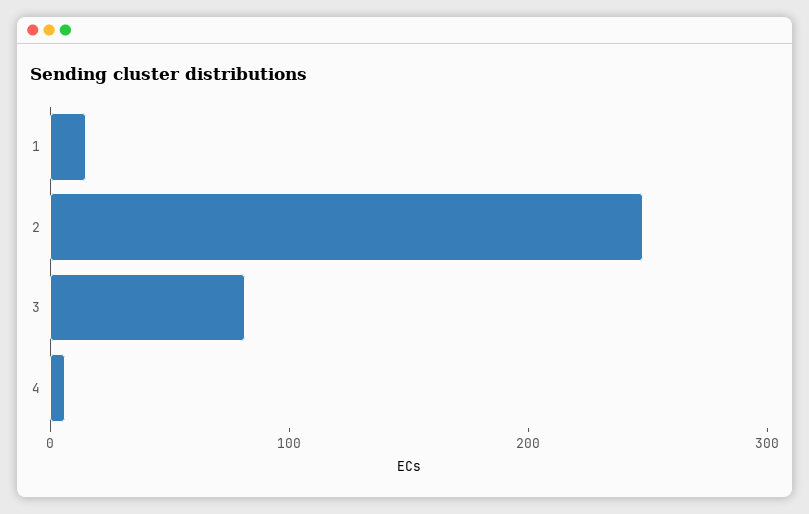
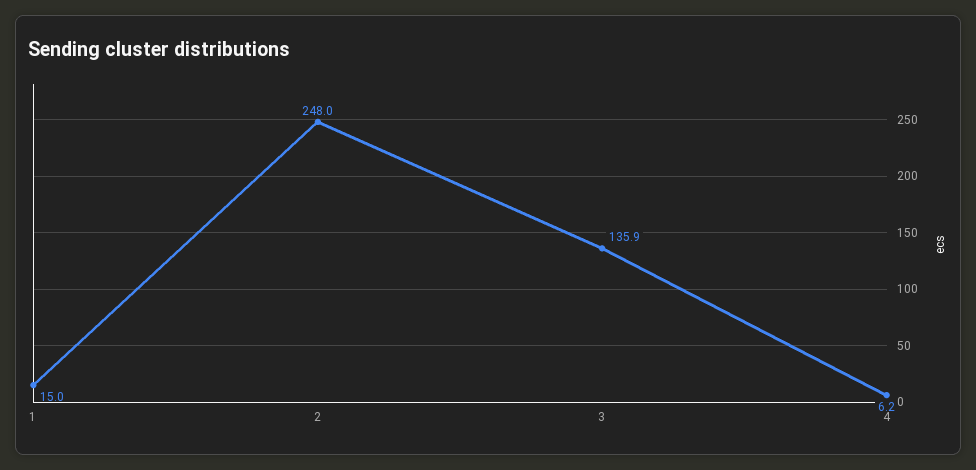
3: 80 -> 135.9

